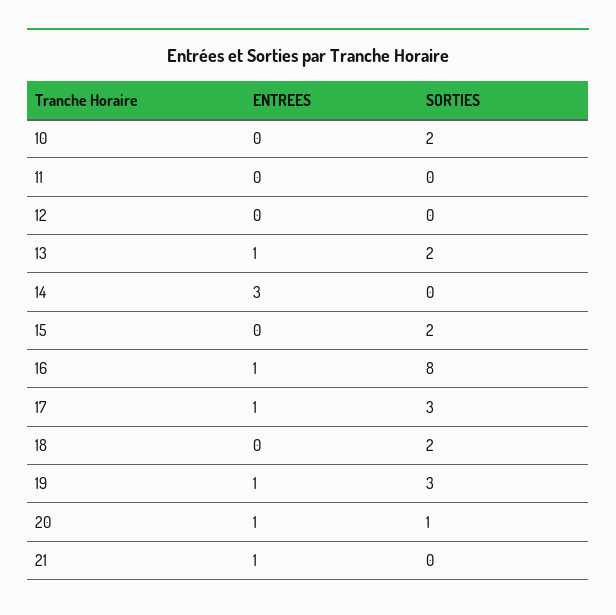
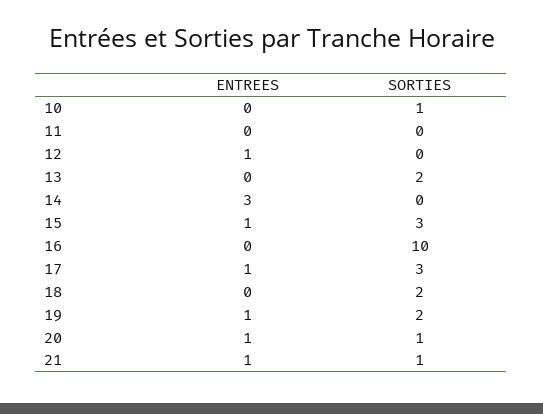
SORTIES, 10: 2 -> 1
ENTREES, 12: 0 -> 1
ENTREES, 13: 1 -> 0
ENTREES, 15: 0 -> 1
SORTIES, 15: 2 -> 3
ENTREES, 16: 1 -> 0
SORTIES, 16: 8 -> 10
SORTIES, 19: 3 -> 2
SORTIES, 21: 0 -> 1

